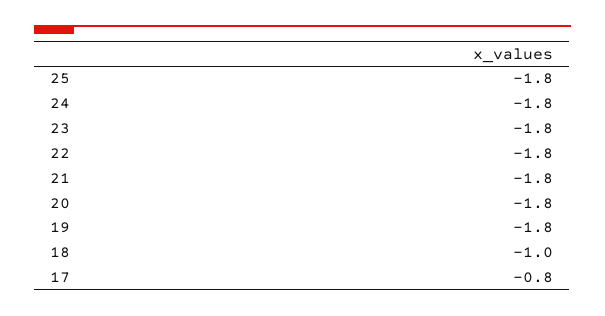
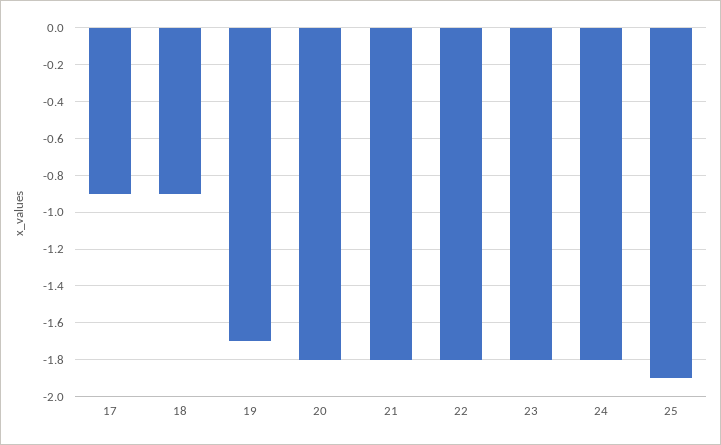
25: -1.8 -> -1.9
19: -1.8 -> -1.7
18: -1 -> -0.9
17: -0.8 -> -0.9

